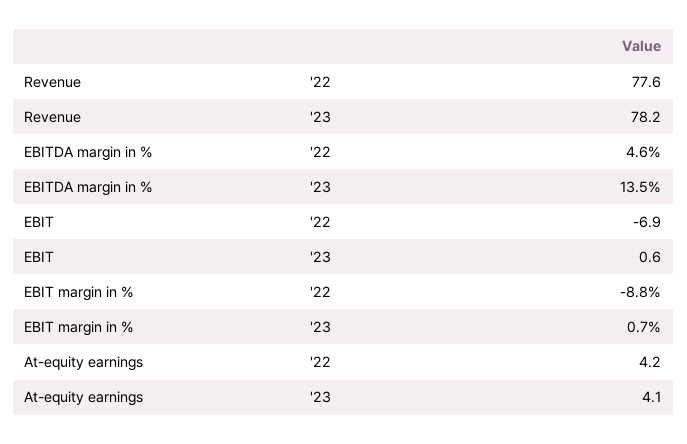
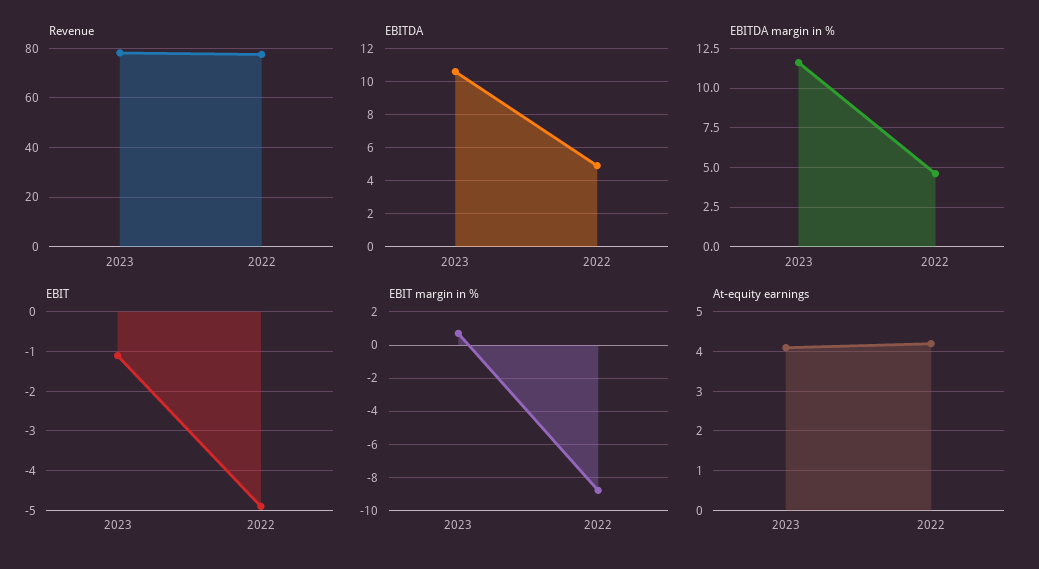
EBITDA margin in %, '23: 13.5 -> 11.5
EBIT, '22: -6.9 -> -5
EBIT, '23: 0.6 -> -1
EBITDA, '23: none -> 10.5
EBITDA, '22: none -> 5

